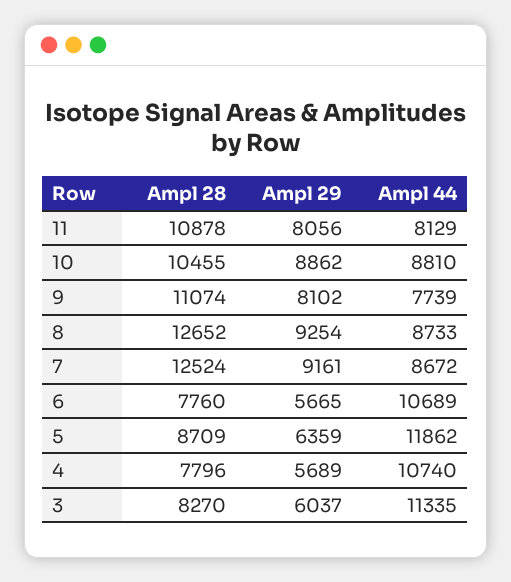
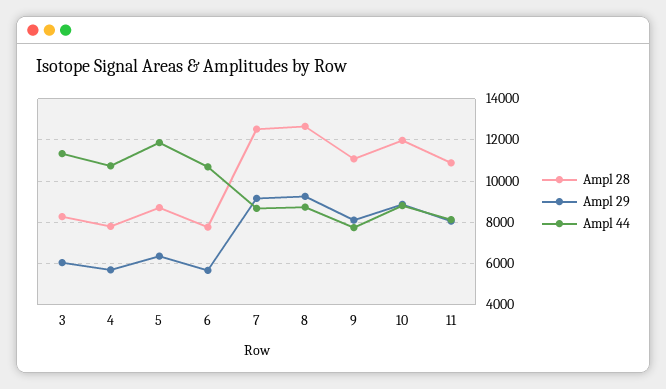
Ampl 28, 10: 10455 -> 12000

